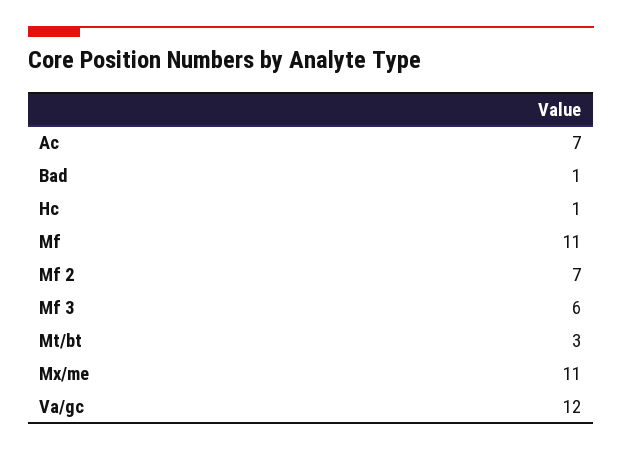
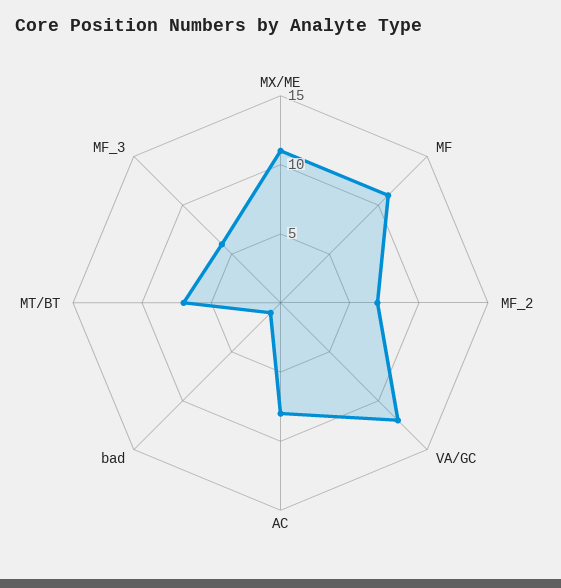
Ac: 7 -> 8
Hc: 1 -> none
Mt/bt: 3 -> 7

